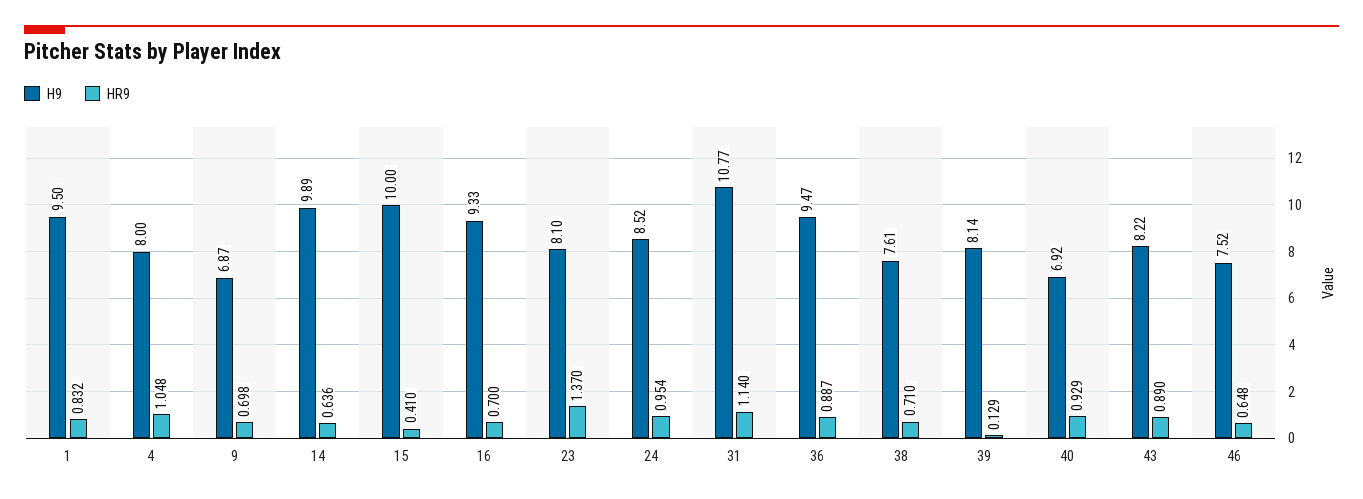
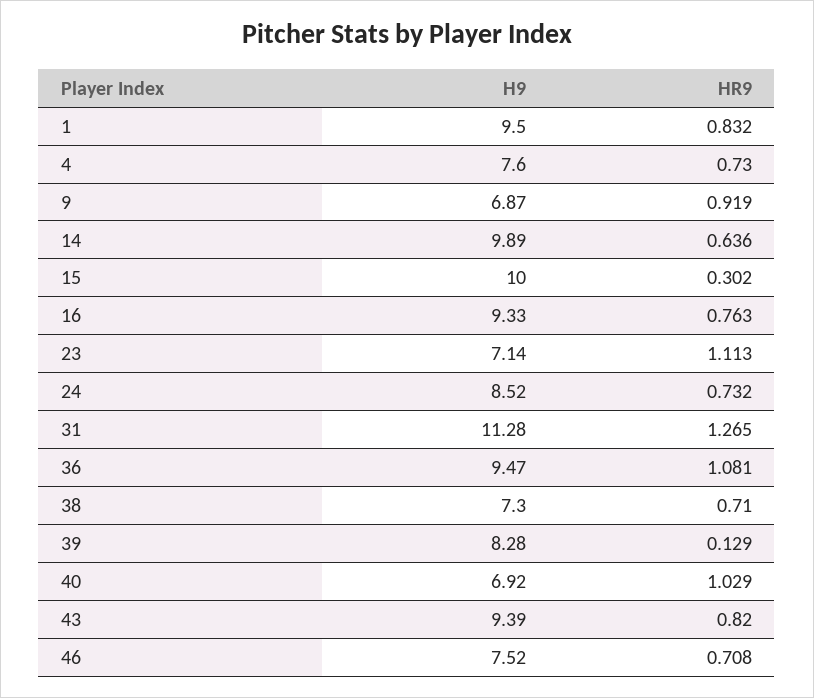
H9, 4: 8 -> 7.6
HR9, 4: 1.048 -> 0.73
HR9, 9: 0.698 -> 0.919
HR9, 15: 0.41 -> 0.302
HR9, 16: 0.7 -> 0.763
H9, 23: 8.1 -> 7.14
HR9, 23: 1.37 -> 1.113
HR9, 24: 0.954 -> 0.732
H9, 31: 10.77 -> 11.28
HR9, 31: 1.14 -> 1.265
HR9, 36: 0.887 -> 1.081
H9, 38: 7.61 -> 7.3
H9, 39: 8.14 -> 8.28
HR9, 40: 0.929 -> 1.029
H9, 43: 8.22 -> 9.39
HR9, 43: 0.89 -> 0.82
HR9, 46: 0.648 -> 0.708

